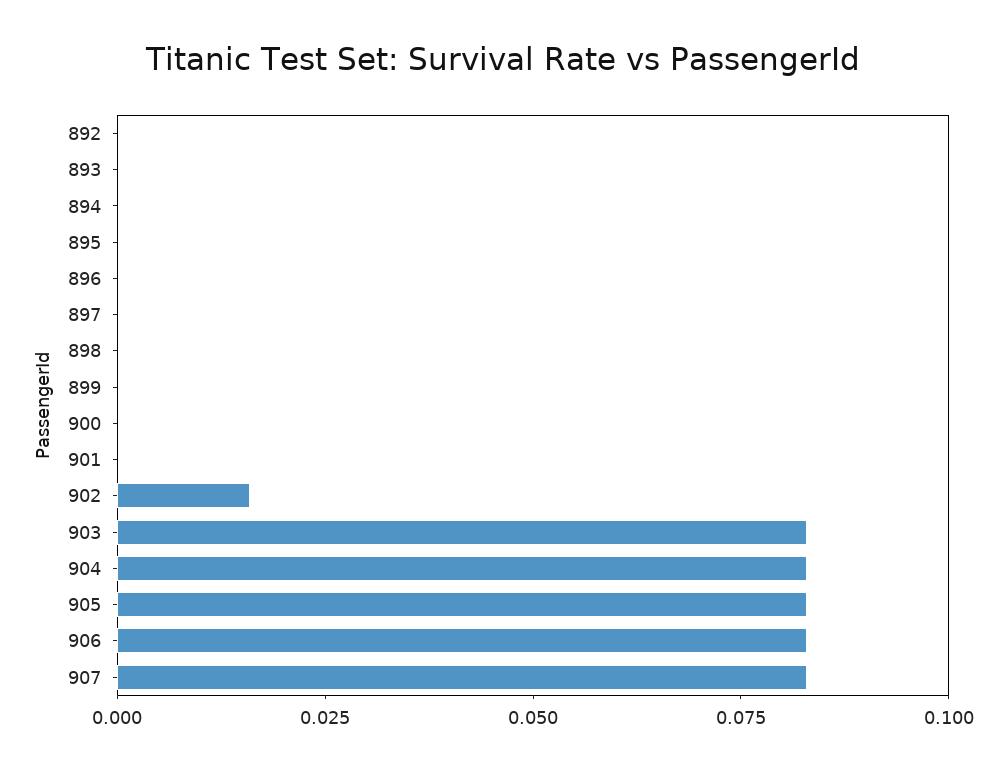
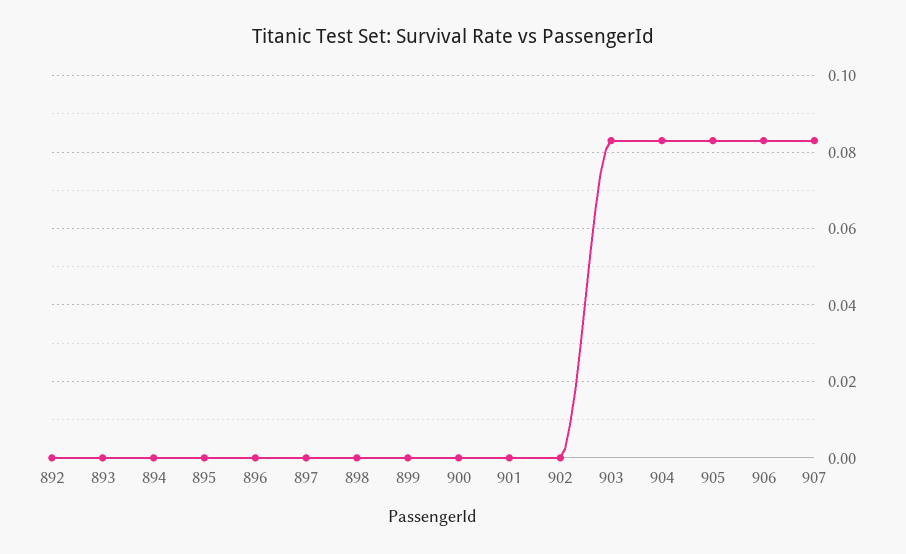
902: 0.015 -> 0

